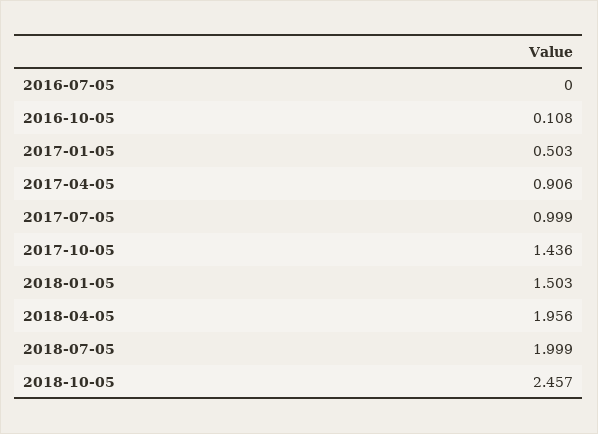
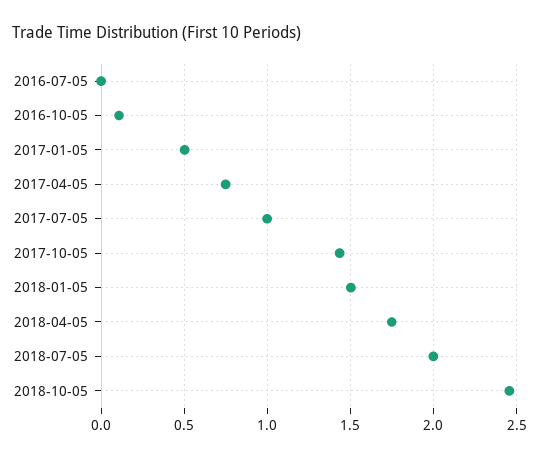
2017-04-05: 0.906 -> 0.75
2018-04-05: 1.956 -> 1.75

